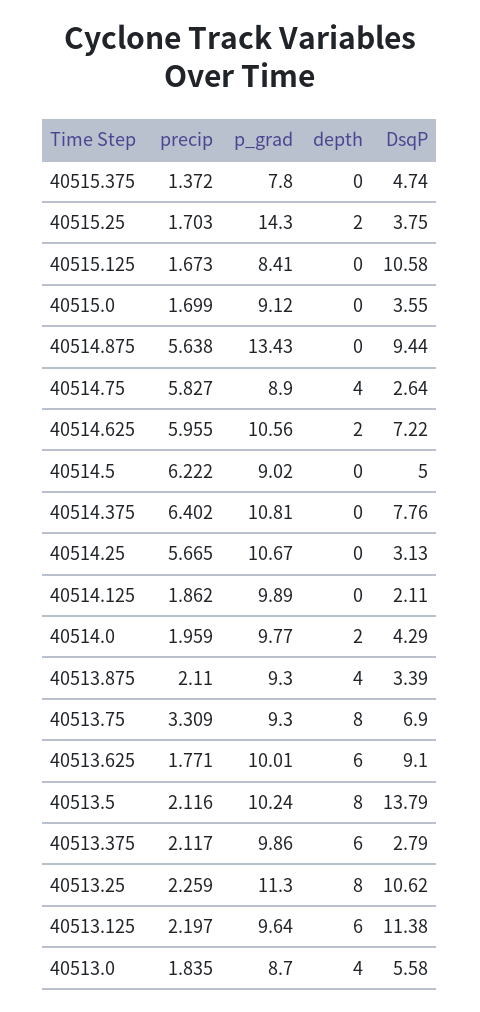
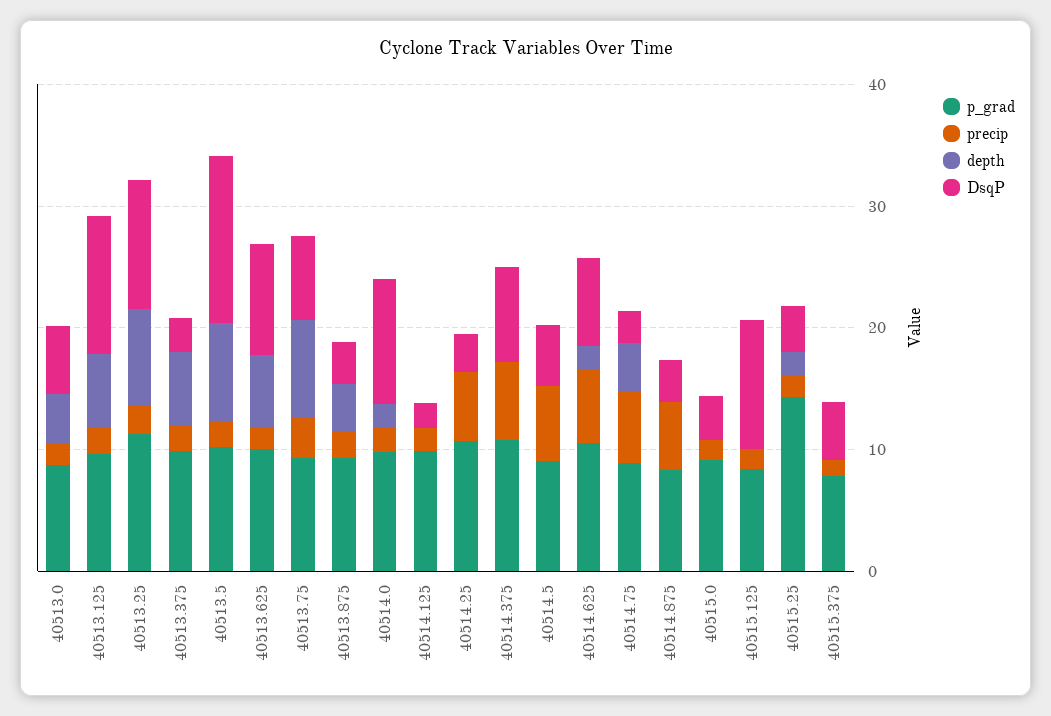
p_grad, 40514.875: 13.43 -> 8
DsqP, 40514.875: 9.44 -> 4
DsqP, 40514.0: 4.29 -> 10

